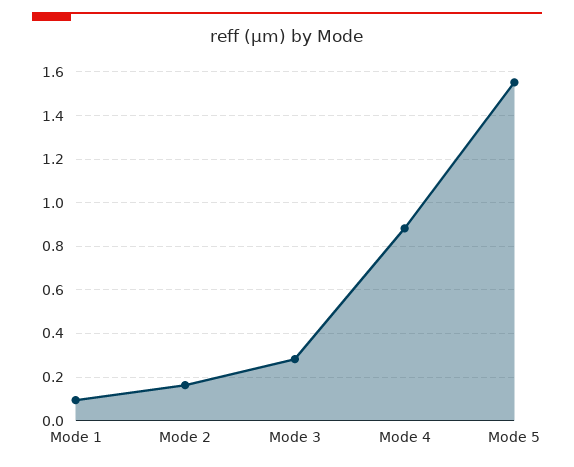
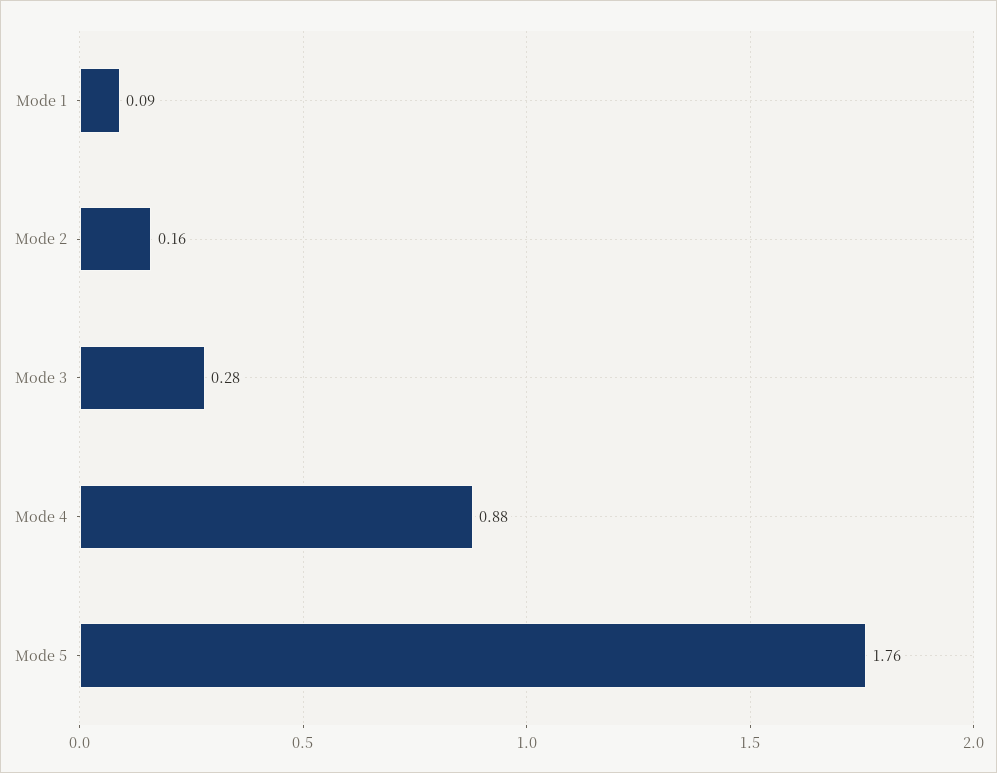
Mode 5: 1.55 -> 1.76

